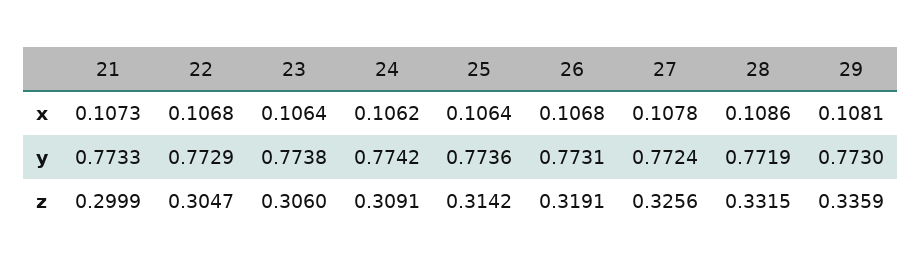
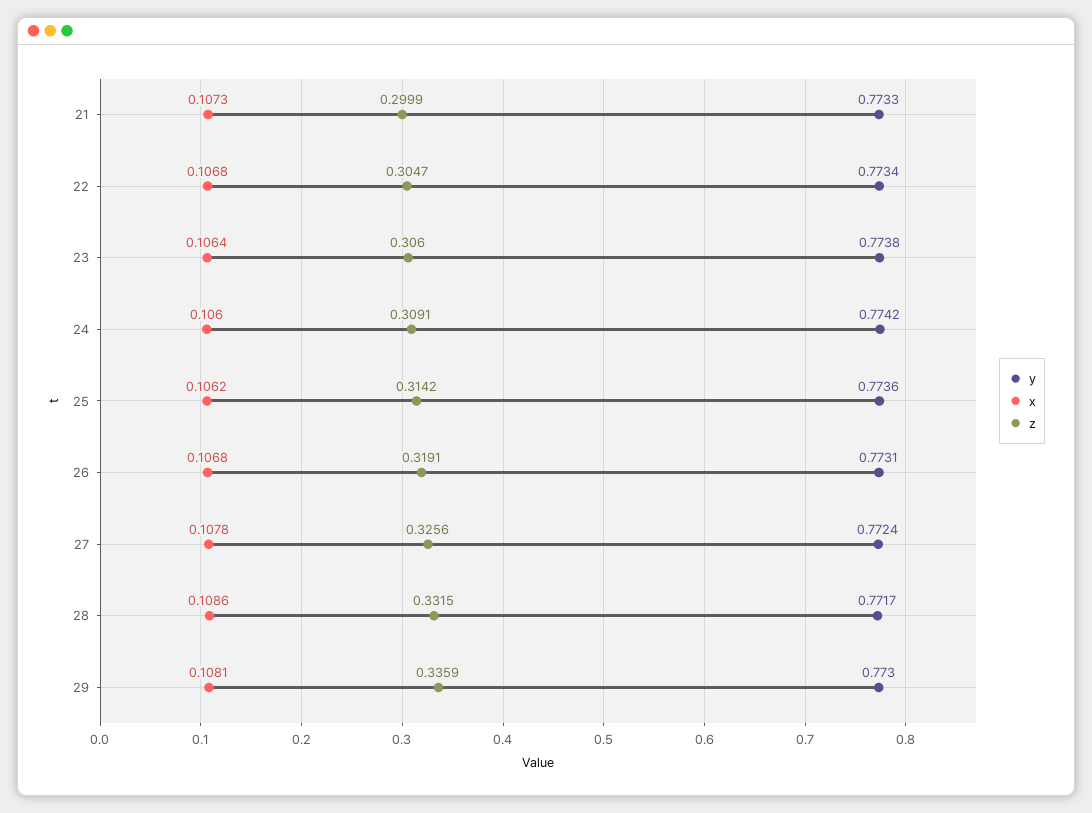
x, 24: 0.1062 -> 0.106
x, 25: 0.1064 -> 0.1062
y, 22: 0.7729 -> 0.7734
y, 28: 0.7719 -> 0.7717

